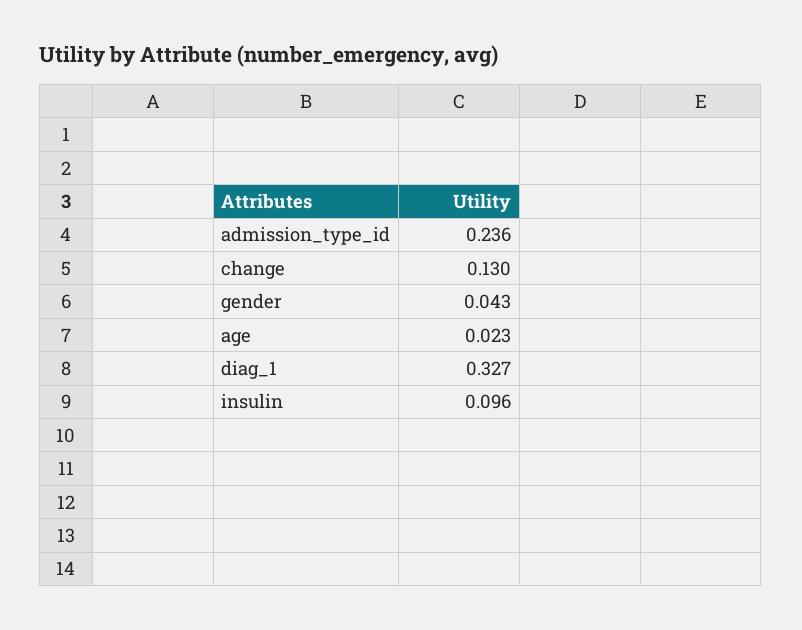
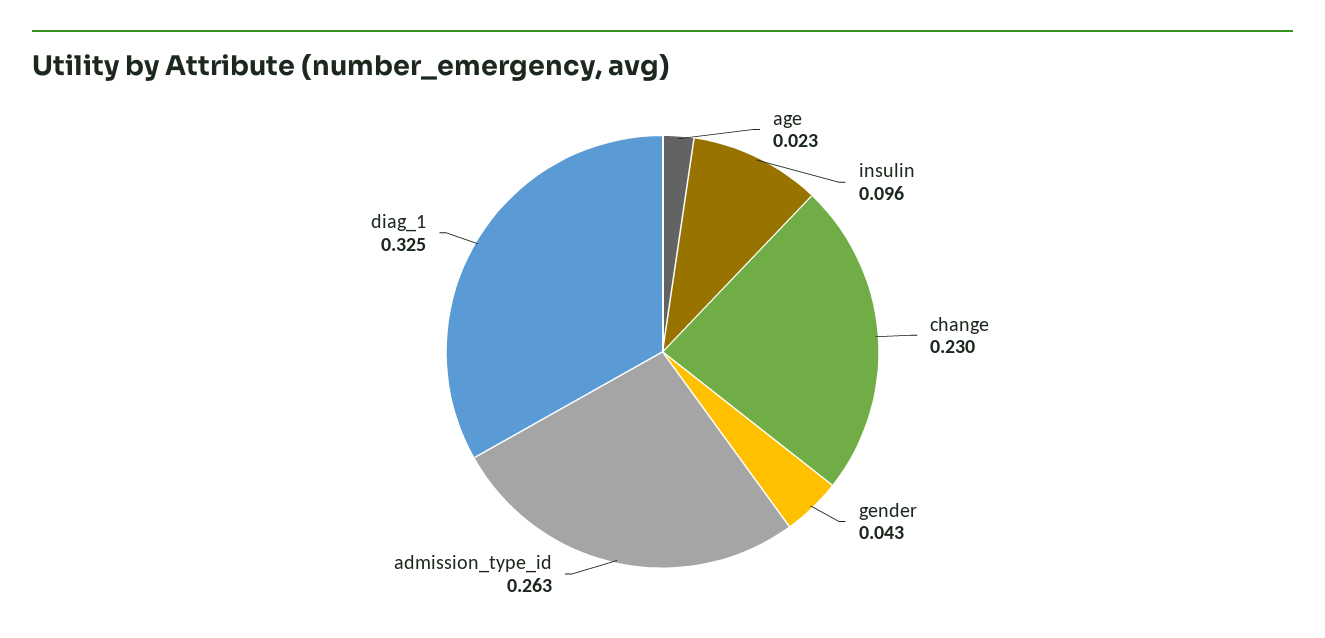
admission_type_id: 0.236 -> 0.263
change: 0.13 -> 0.23
diag_1: 0.327 -> 0.325

